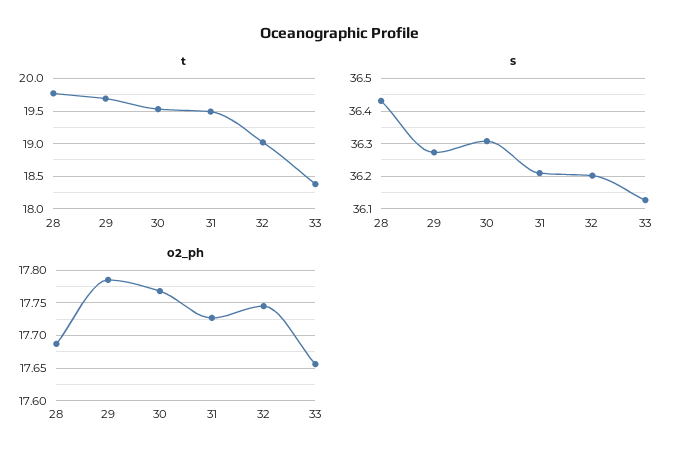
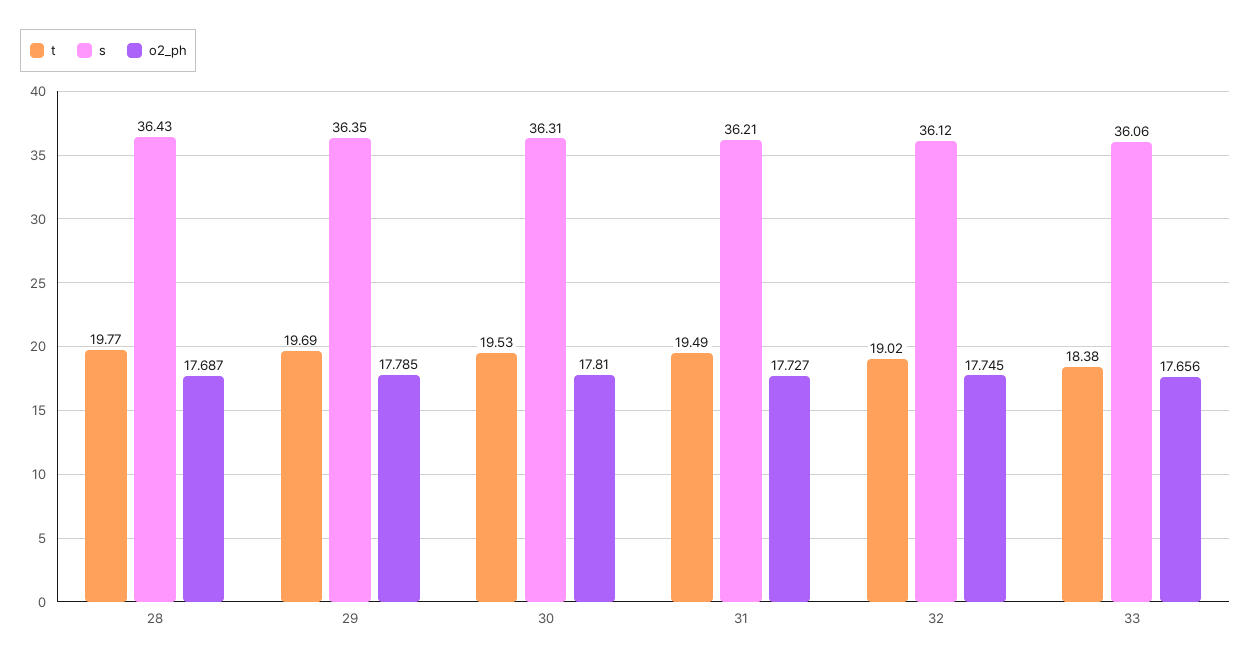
s, 29: 36.28 -> 36.35
s, 32: 36.2 -> 36.12
s, 33: 36.12 -> 36.06
o2_ph, 30: 17.77 -> 17.81

